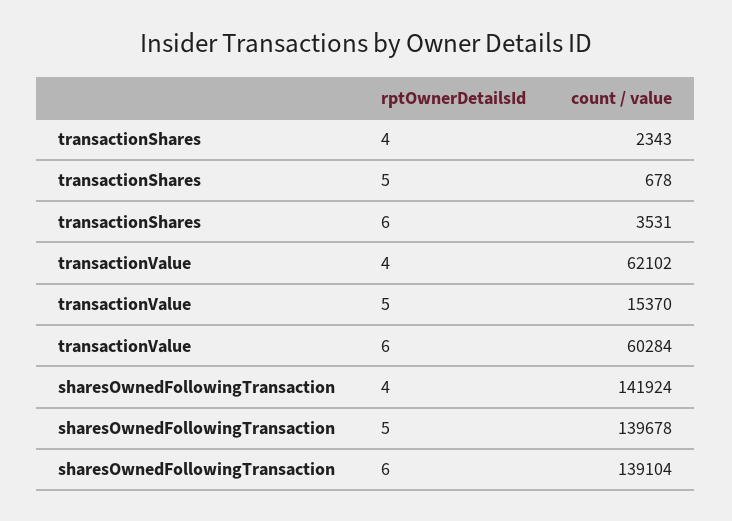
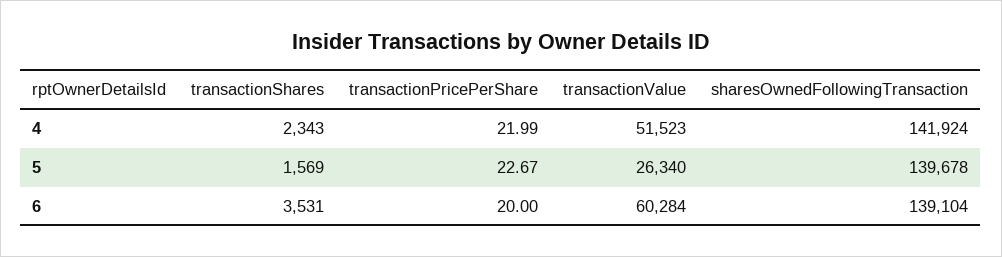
transactionShares, 5: 678 -> 1569
transactionValue, 4: 62102 -> 51523
transactionValue, 5: 15370 -> 26340
transactionPricePerShare, 4: none -> 21.99
transactionPricePerShare, 5: none -> 22.67
transactionPricePerShare, 6: none -> 20

